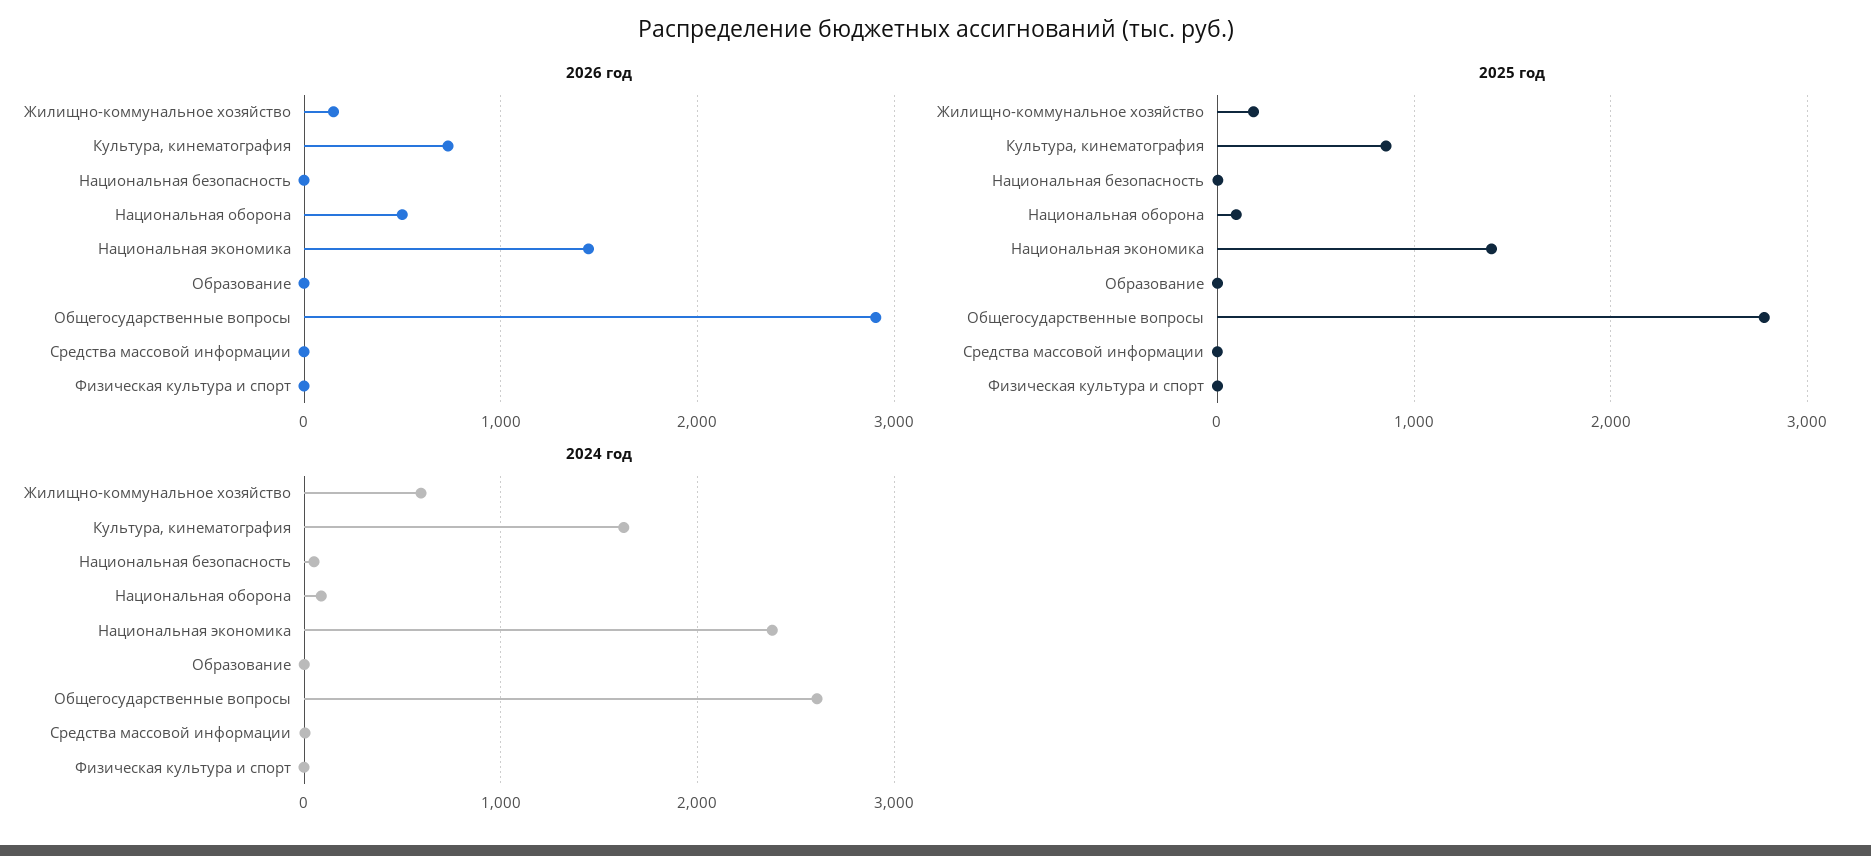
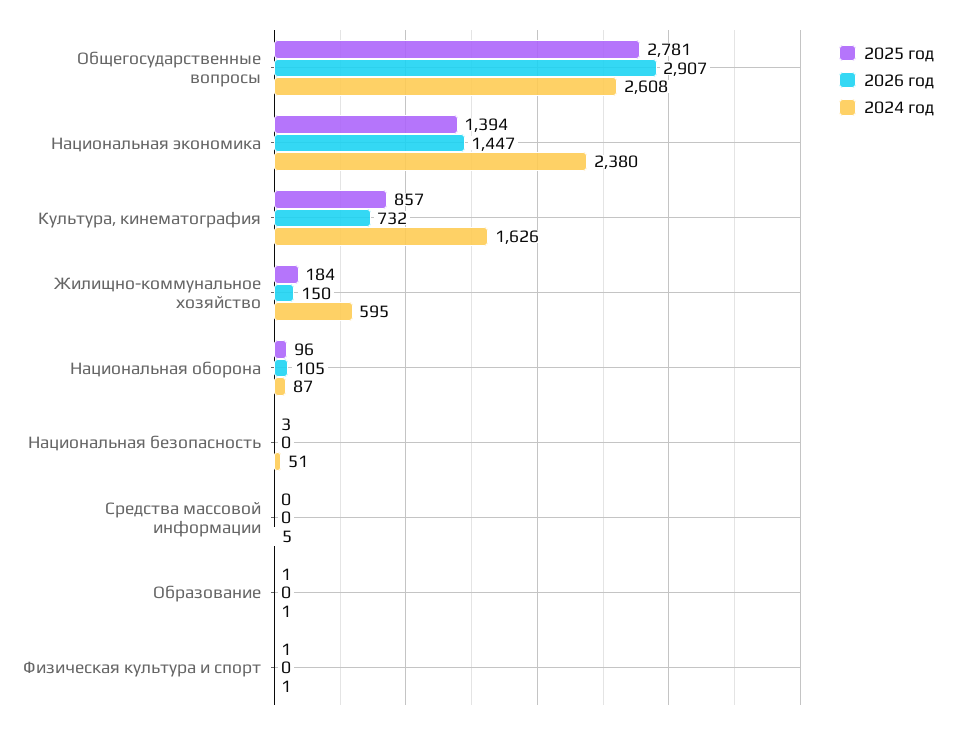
2026 год, Национальная оборона: 500 -> 105

